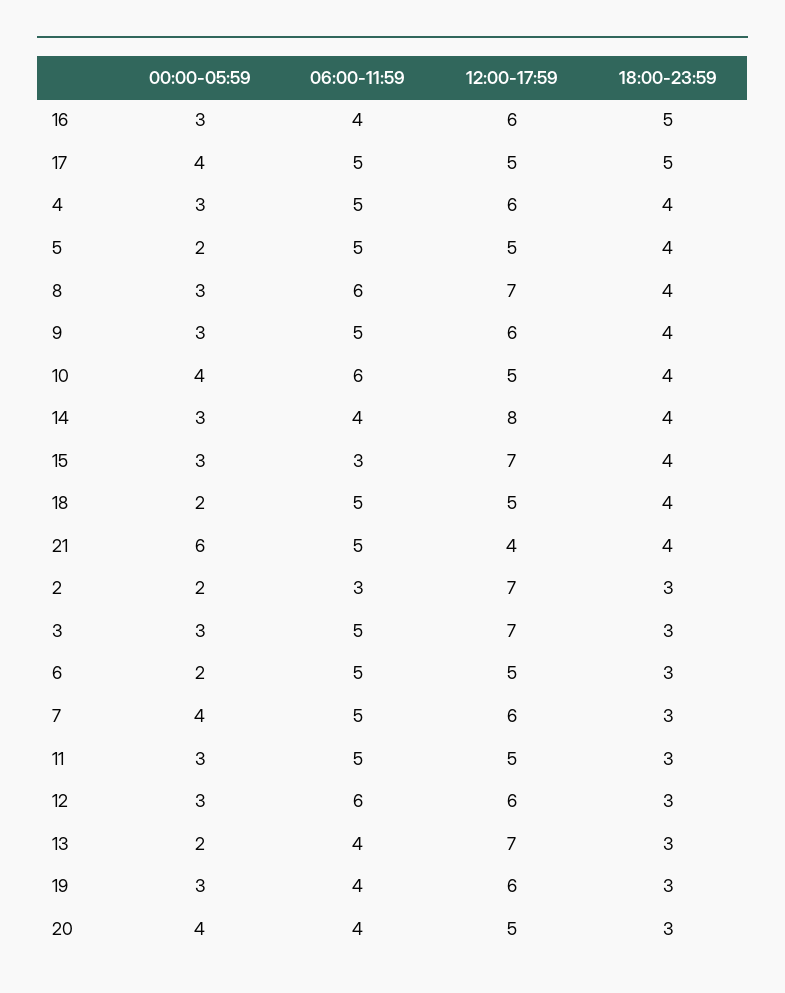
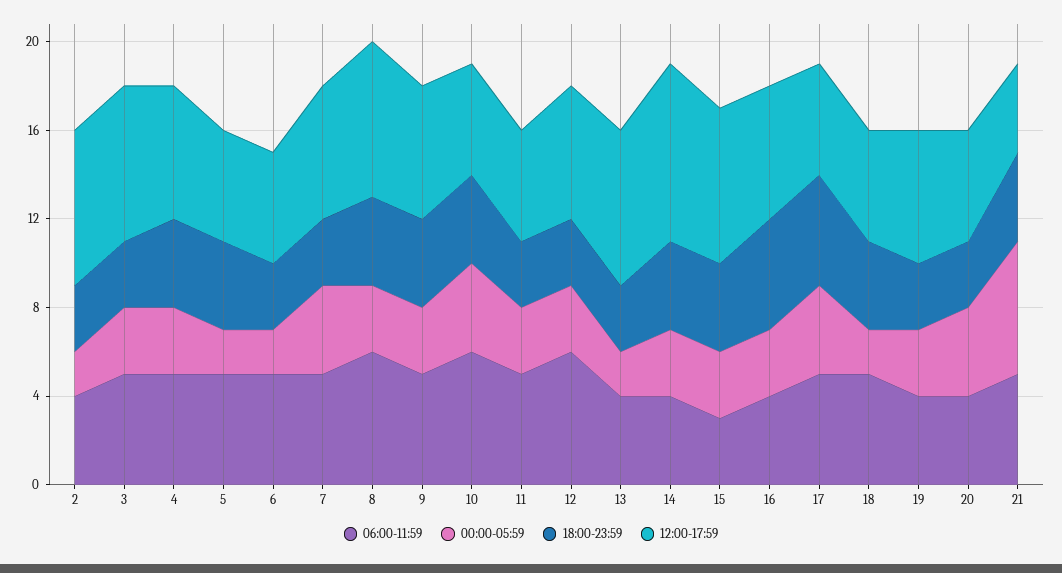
06:00-11:59, 2: 3 -> 4

